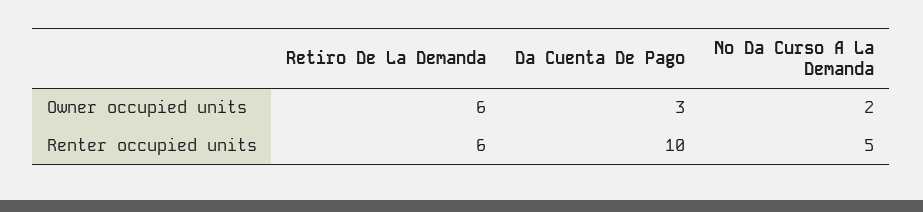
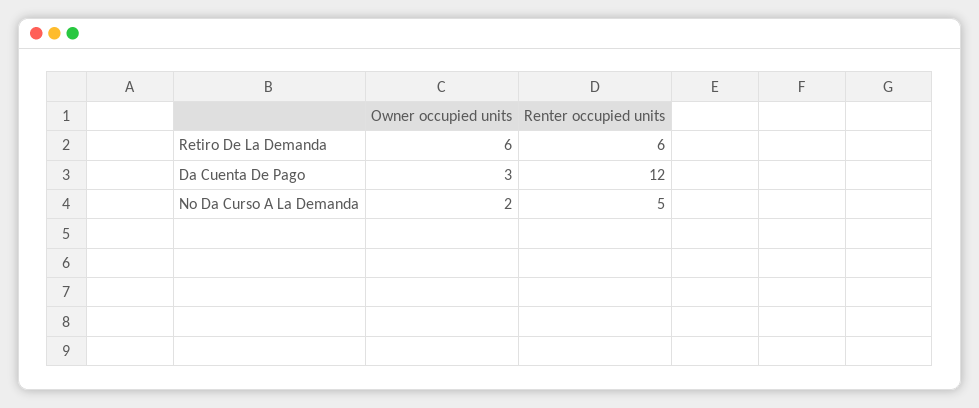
Da Cuenta De Pago, Renter occupied units: 10 -> 12

